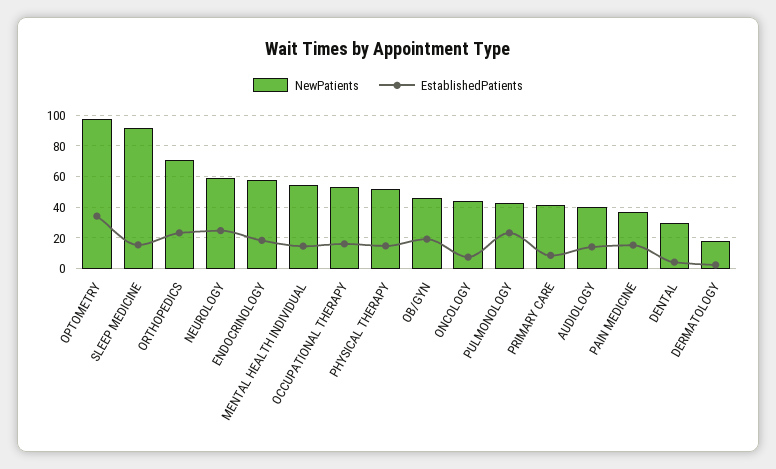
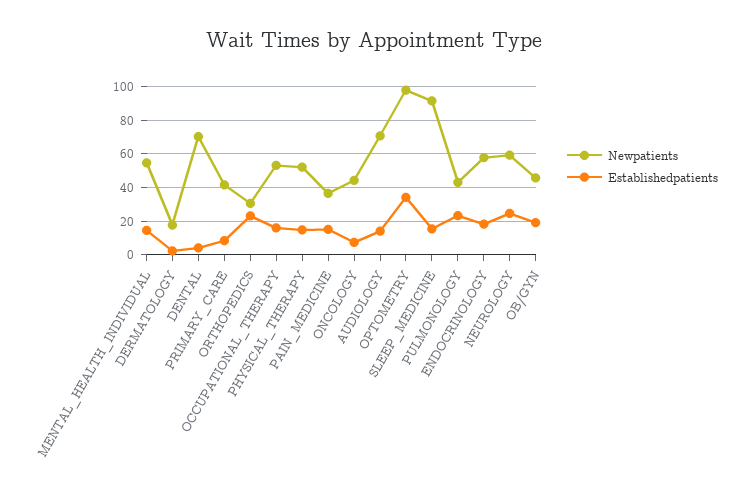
NewPatients, ORTHOPEDICS: 70 -> 30
NewPatients, AUDIOLOGY: 40 -> 70
NewPatients, DENTAL: 30 -> 70

